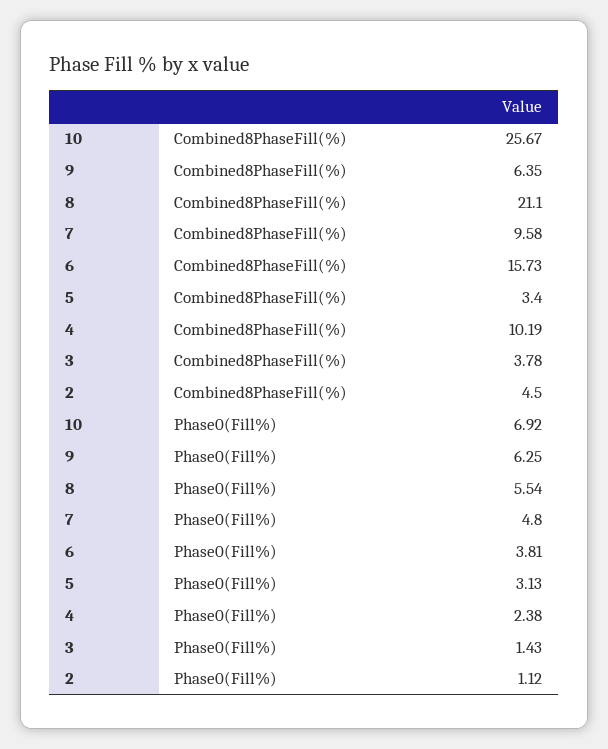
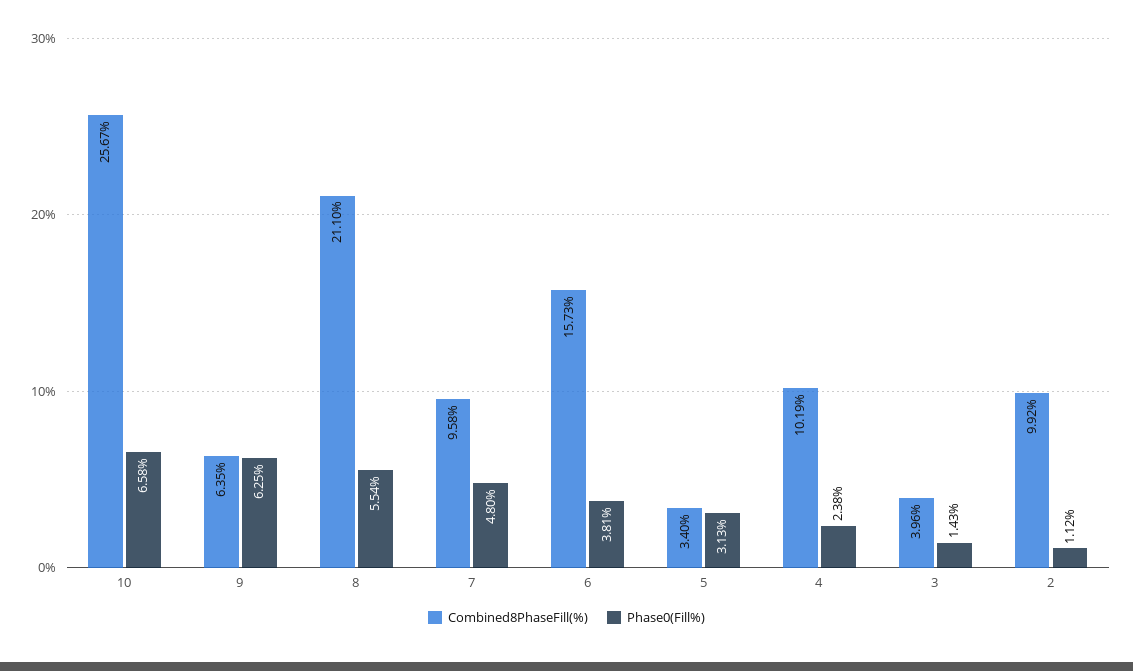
Combined8PhaseFill(%), 3: 3.78 -> 3.96
Combined8PhaseFill(%), 2: 4.5 -> 9.92
Phase0(Fill%), 10: 6.92 -> 6.58

